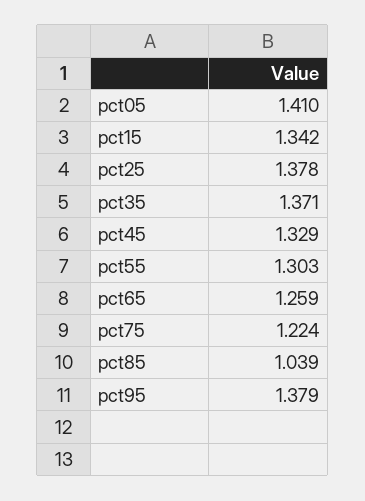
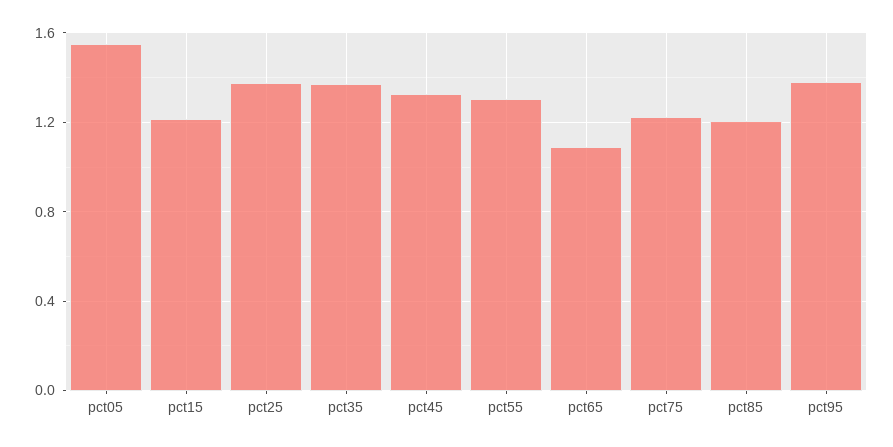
pct05: 1.41 -> 1.55
pct15: 1.342 -> 1.2
pct65: 1.259 -> 1.1
pct85: 1.039 -> 1.2

